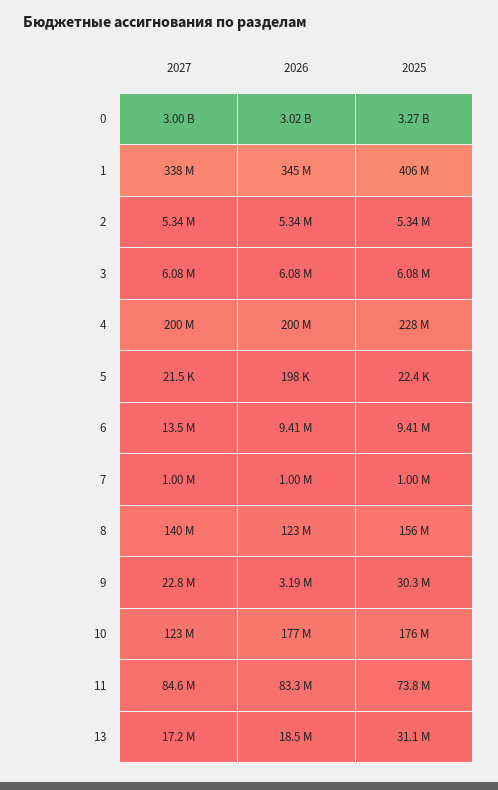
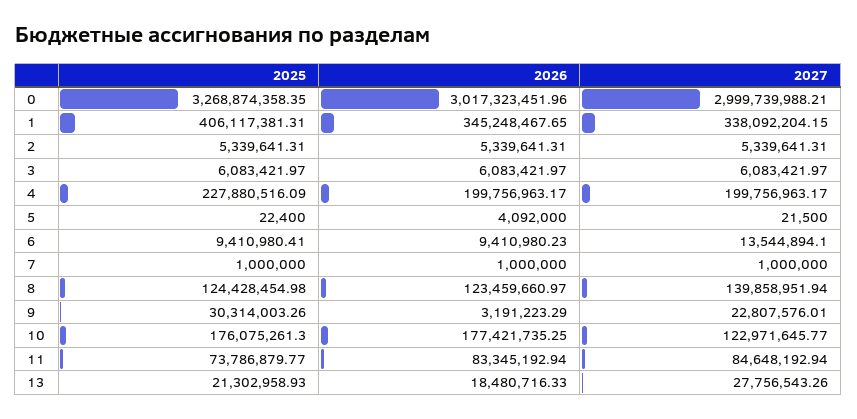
2026, 5: 198000 -> 4092000
2025, 8: 156000000 -> 124428454.98
2027, 13: 17200000 -> 27756543.26
2025, 13: 31100000 -> 21302958.93

